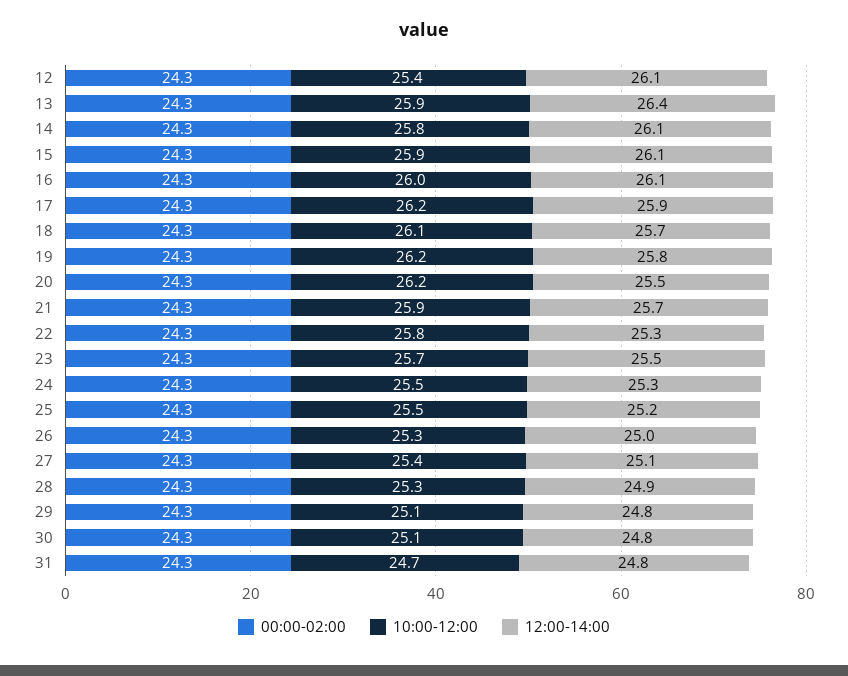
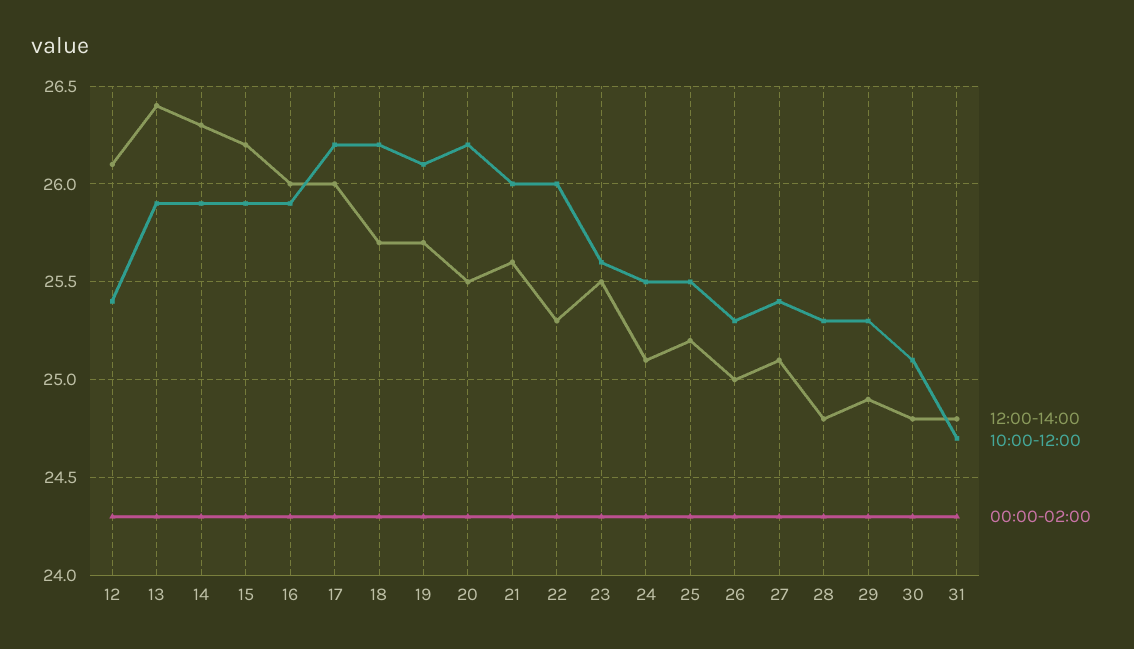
10:00-12:00, 14: 25.8 -> 25.9
12:00-14:00, 14: 26.1 -> 26.3
12:00-14:00, 15: 26.1 -> 26.2
10:00-12:00, 16: 26 -> 25.9
12:00-14:00, 16: 26.1 -> 26
12:00-14:00, 17: 25.9 -> 26
10:00-12:00, 18: 26.1 -> 26.2
10:00-12:00, 19: 26.2 -> 26.1
12:00-14:00, 19: 25.8 -> 25.7
10:00-12:00, 21: 25.9 -> 26
12:00-14:00, 21: 25.7 -> 25.6
10:00-12:00, 22: 25.8 -> 26
10:00-12:00, 23: 25.7 -> 25.6
12:00-14:00, 24: 25.3 -> 25.1
12:00-14:00, 28: 24.9 -> 24.8
10:00-12:00, 29: 25.1 -> 25.3
12:00-14:00, 29: 24.8 -> 24.9

